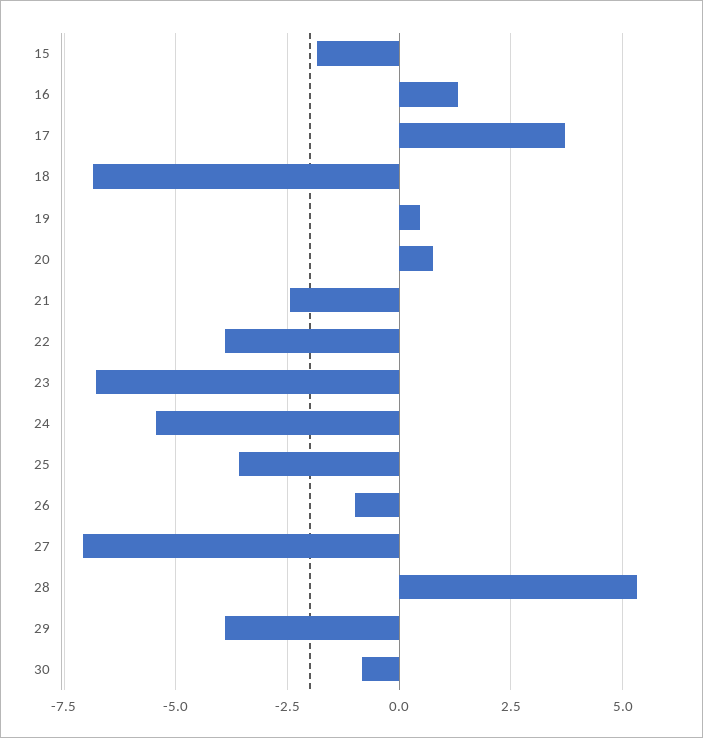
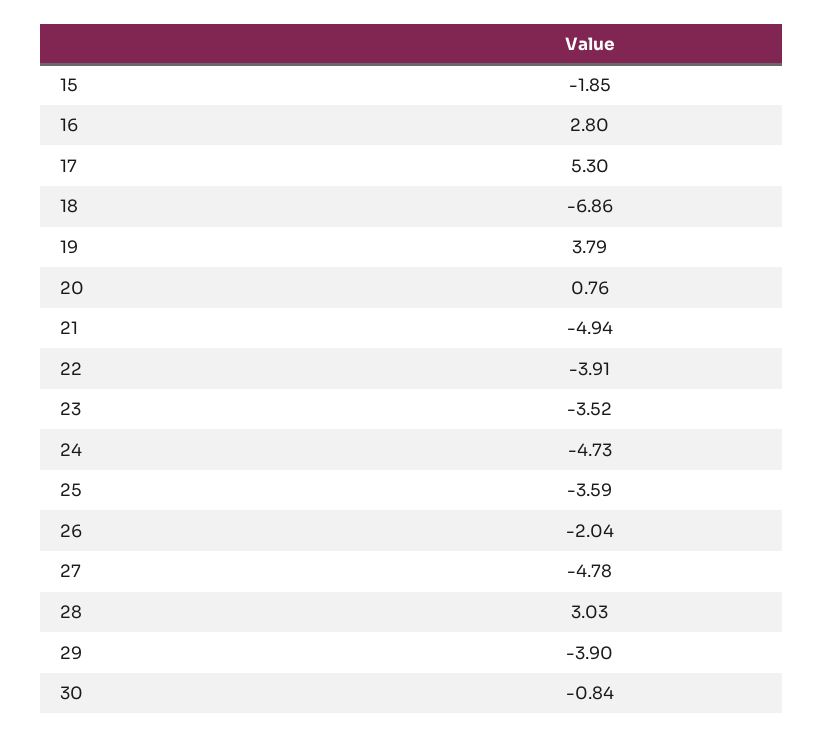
16: 1.25 -> 2.8
17: 3.75 -> 5.3
19: 0.5 -> 3.79
21: -2.5 -> -4.94
23: -6.75 -> -3.52
24: -5.5 -> -4.73
26: -1 -> -2.04
27: -7 -> -4.78
28: 5.25 -> 3.03

